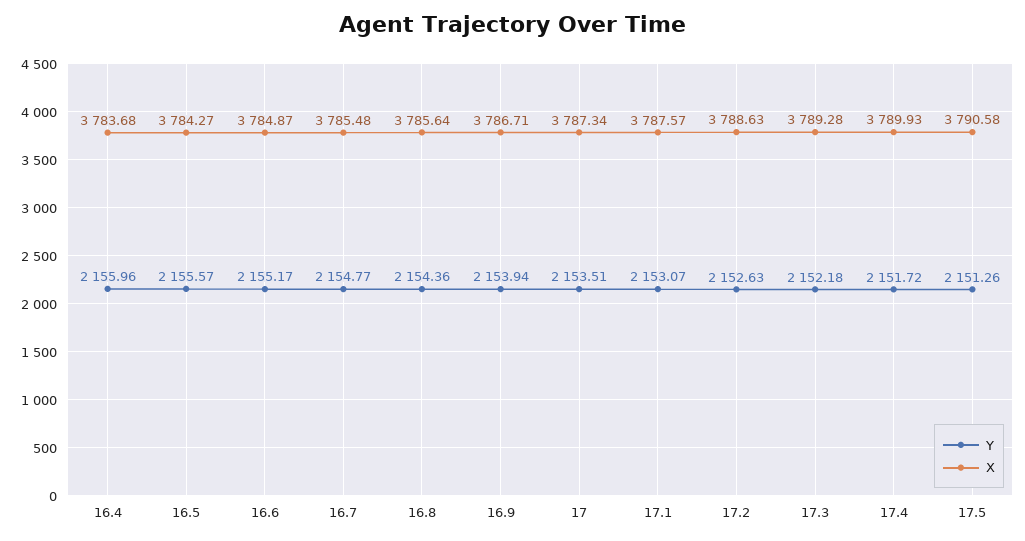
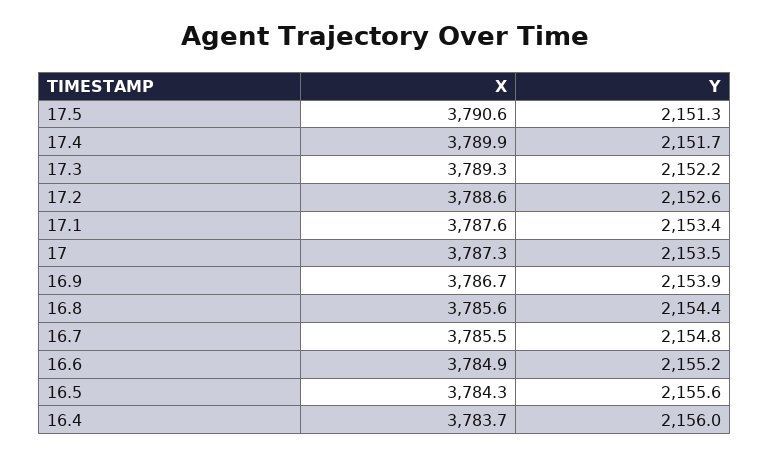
Y, 17.1: 2153.07 -> 2153.4

